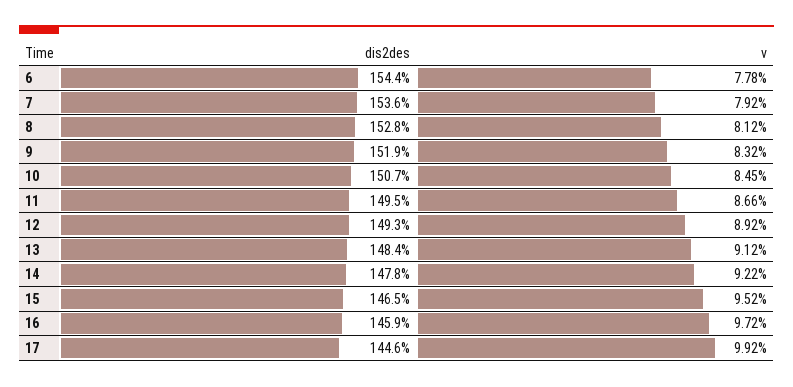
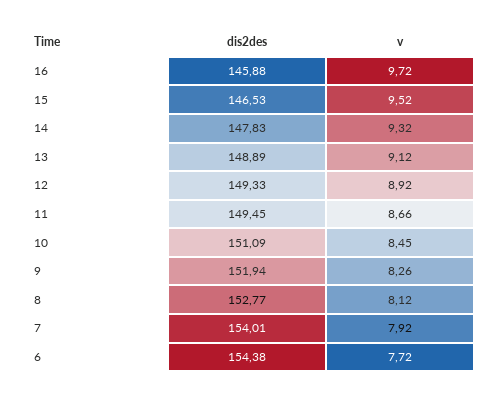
v, 6: 7.78 -> 7.72
dis2des, 7: 153.6 -> 154.01
v, 9: 8.32 -> 8.26
dis2des, 10: 150.7 -> 151.09
dis2des, 13: 148.4 -> 148.89
v, 14: 9.22 -> 9.32
dis2des, 17: 144.6 -> none
v, 17: 9.92 -> none

